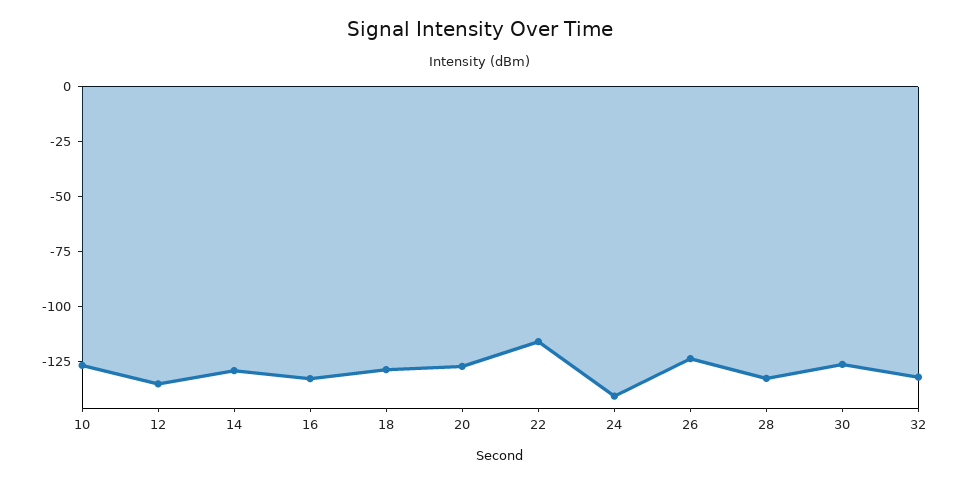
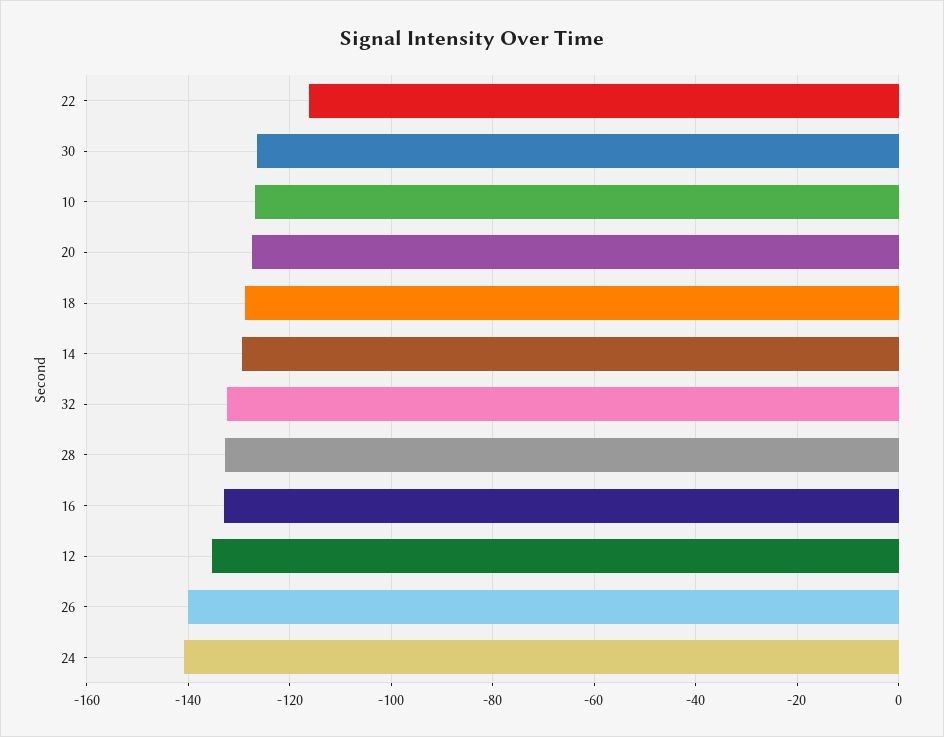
26: -125 -> -140

